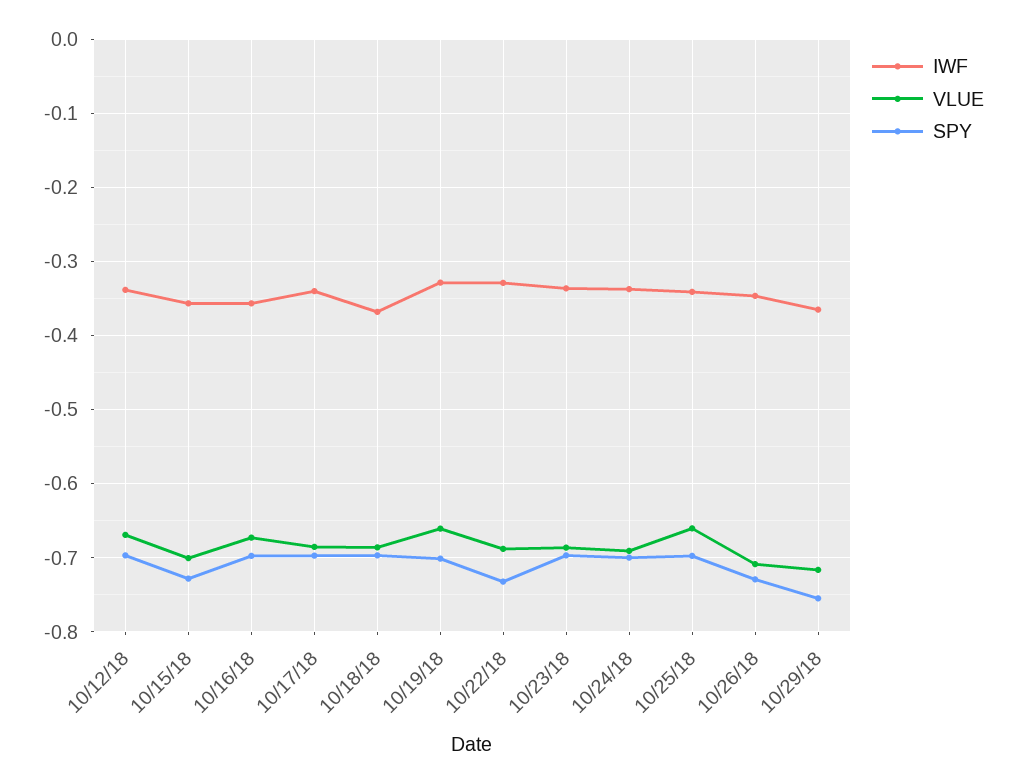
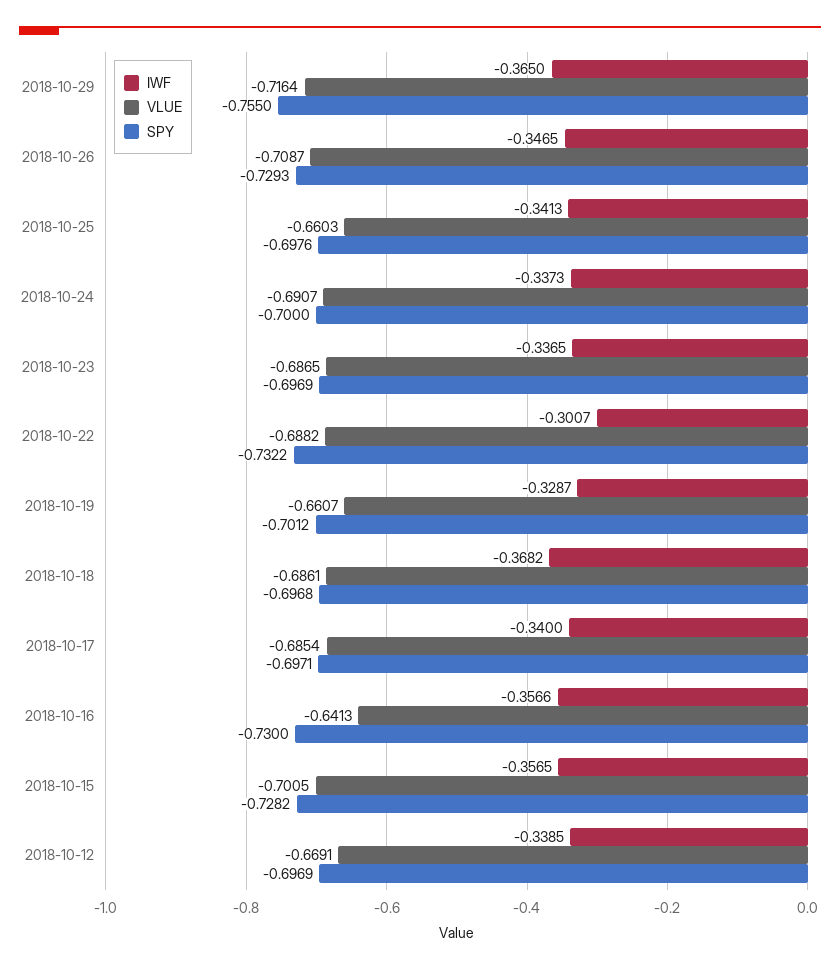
VLUE, 10/16/18: -0.67 -> -0.6413
SPY, 10/16/18: -0.7 -> -0.73
IWF, 10/22/18: -0.33 -> -0.3007

